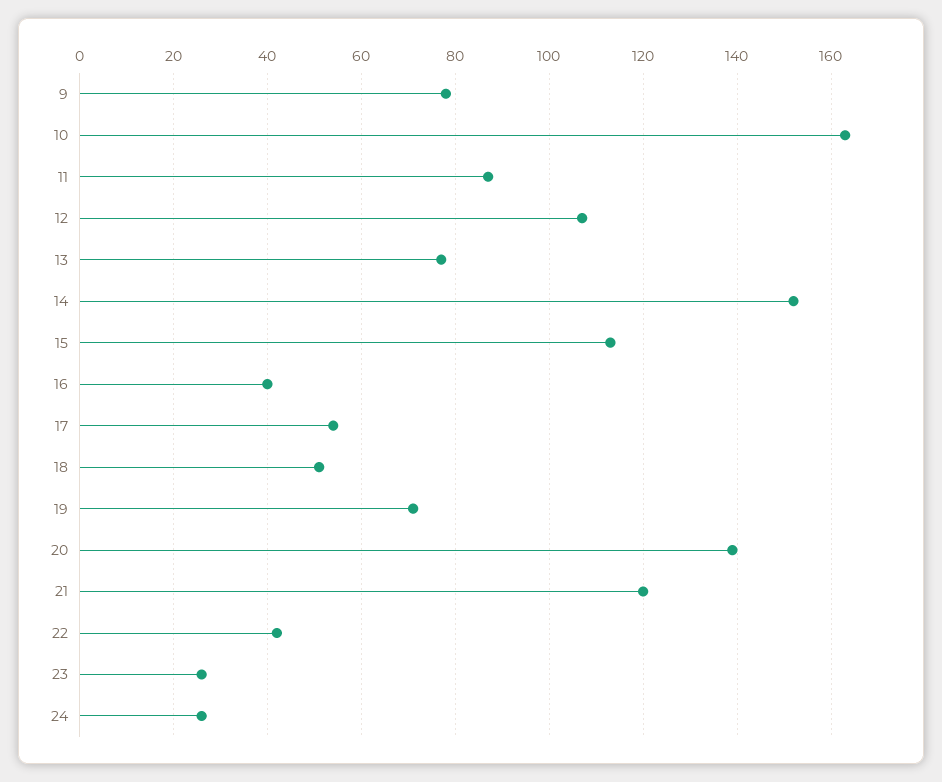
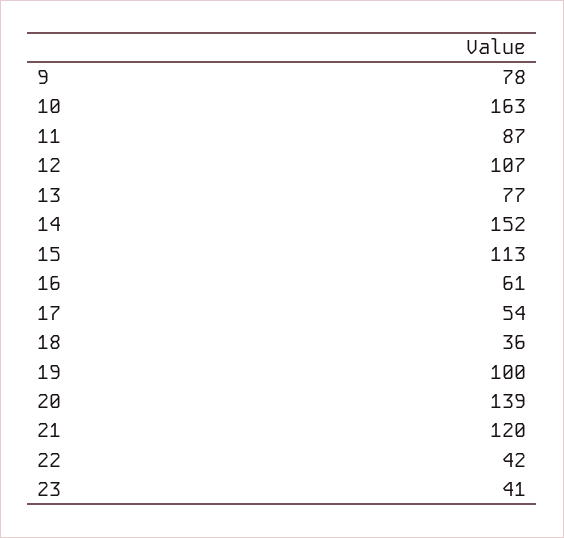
16: 40 -> 61
18: 50 -> 36
19: 70 -> 100
23: 25 -> 41
24: 25 -> none

